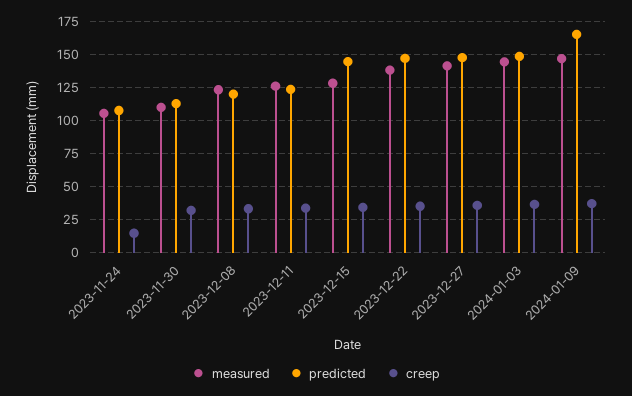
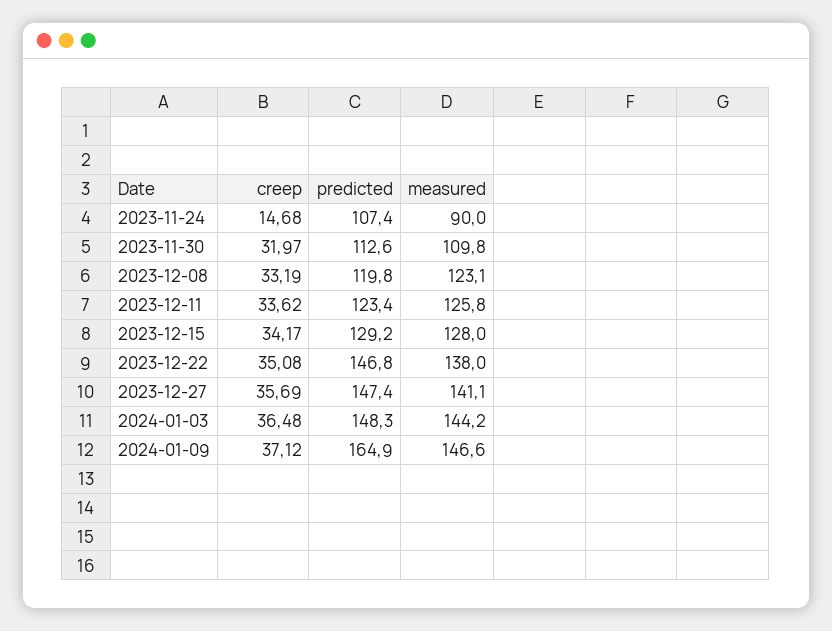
measured, 2023-11-24: 105 -> 90
predicted, 2023-12-15: 145 -> 129.2

